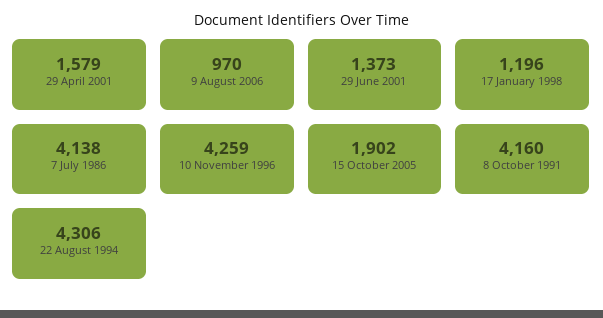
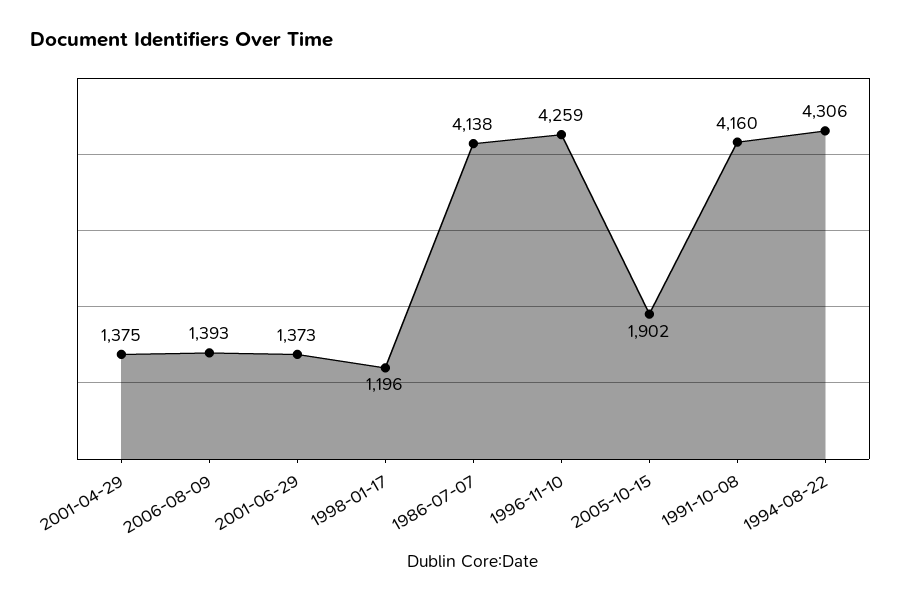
29 April 2001: 1579 -> 1375
9 August 2006: 970 -> 1393

